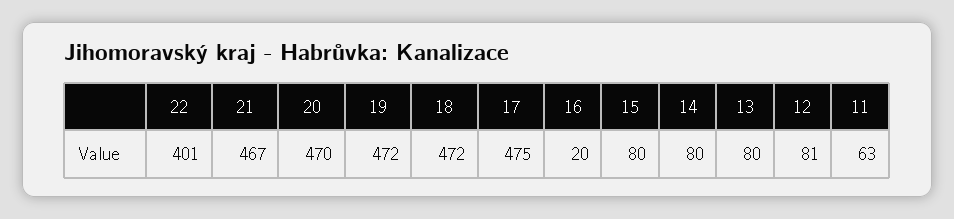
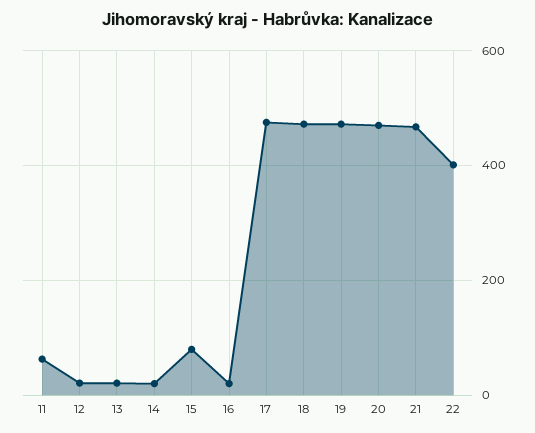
14: 80 -> 20
13: 80 -> 20
12: 81 -> 20

